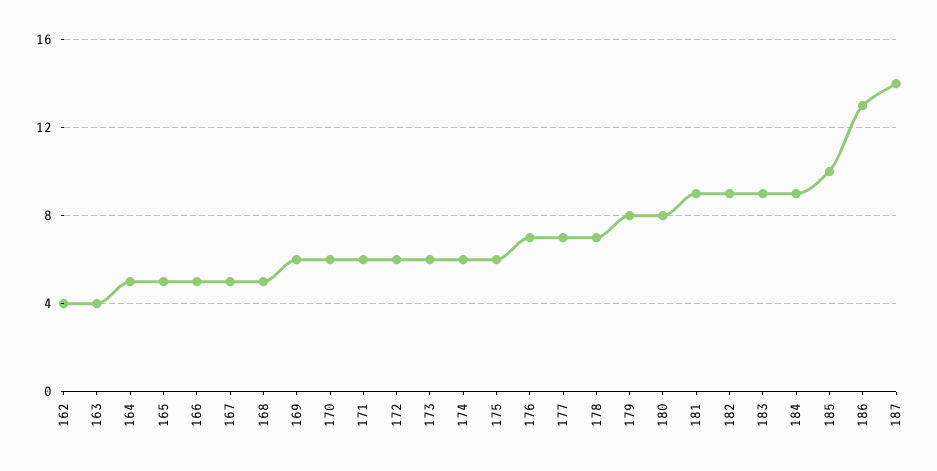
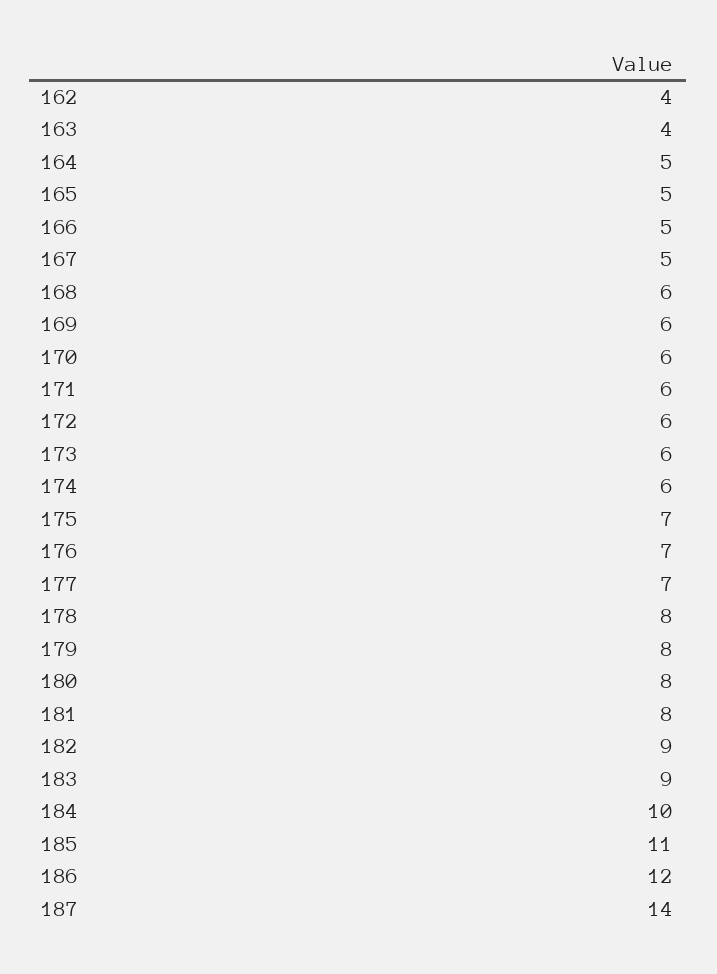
168: 5 -> 6
175: 6 -> 7
178: 7 -> 8
181: 9 -> 8
184: 9 -> 10
185: 10 -> 11
186: 13 -> 12

